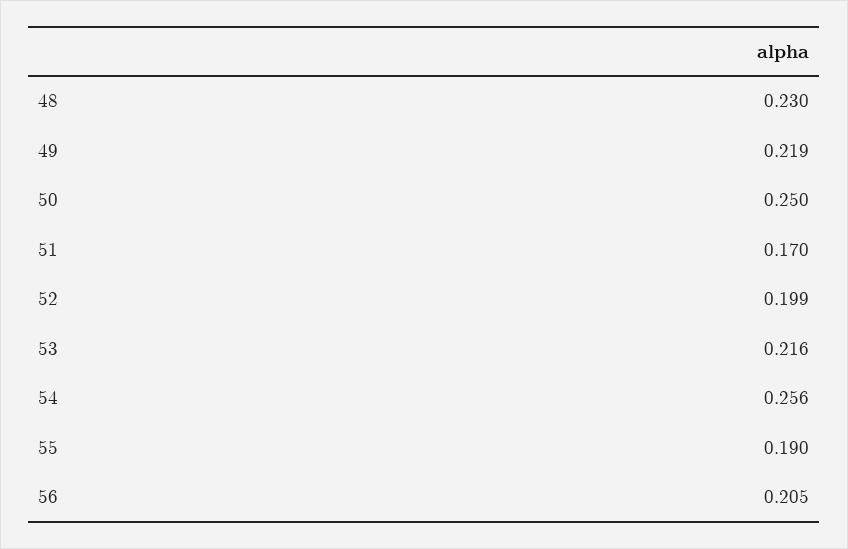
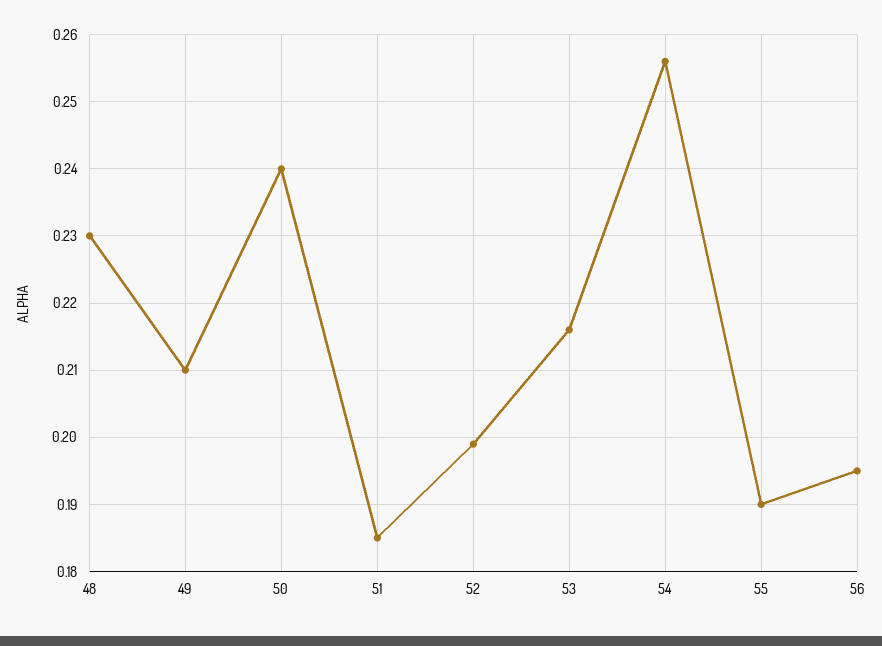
49: 0.219 -> 0.21
50: 0.25 -> 0.24
51: 0.17 -> 0.185
56: 0.205 -> 0.195

